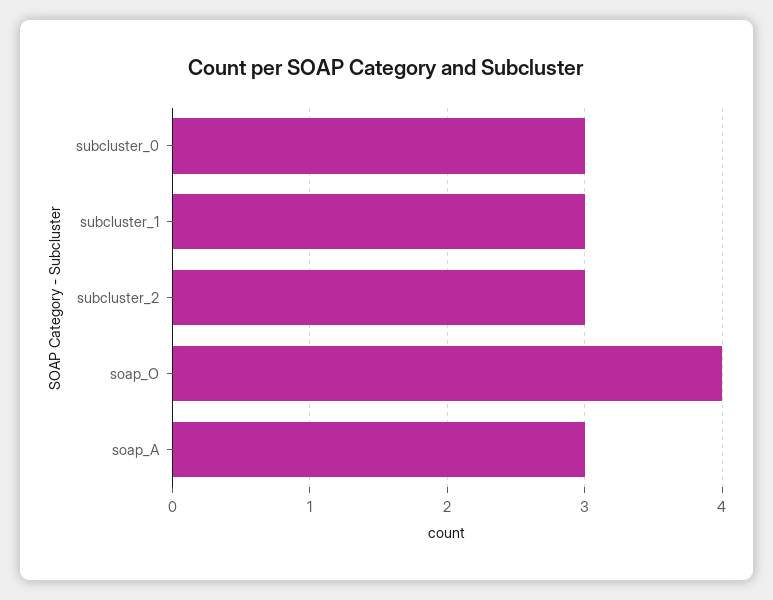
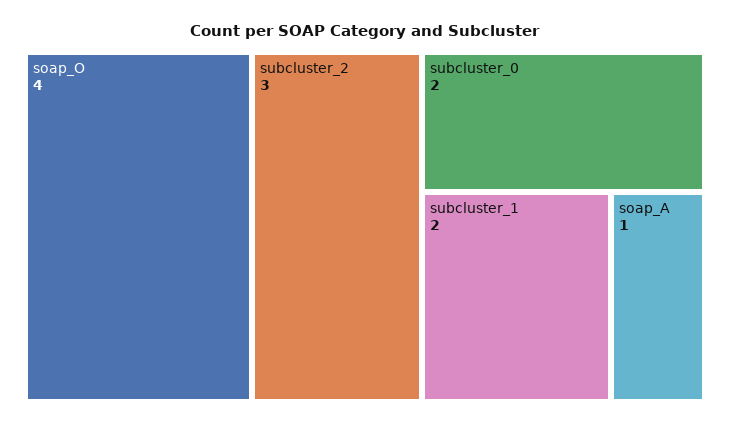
subcluster_0: 3 -> 2
subcluster_1: 3 -> 2
soap_A: 3 -> 1

